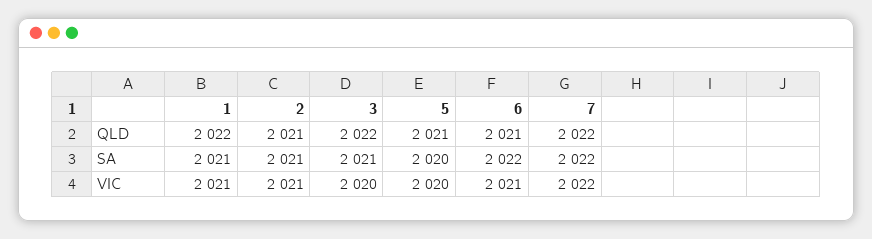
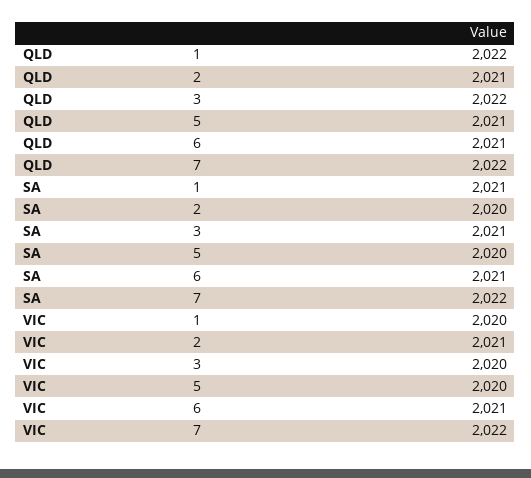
2, SA: 2021 -> 2020
6, SA: 2022 -> 2021
1, VIC: 2021 -> 2020

